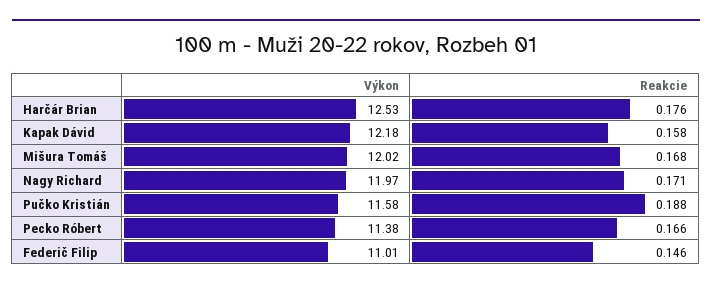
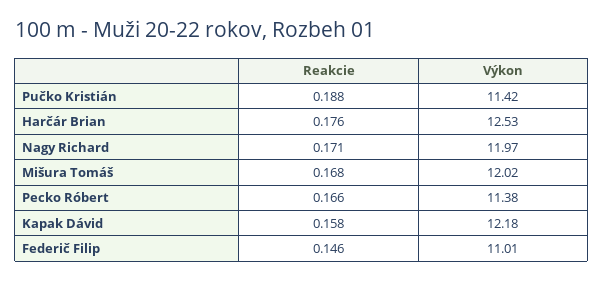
Výkon, Pučko Kristián: 11.58 -> 11.42

